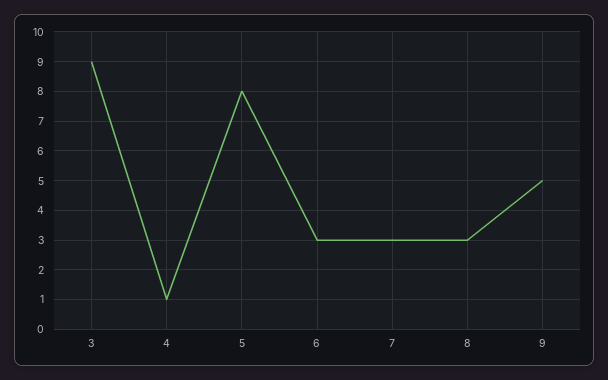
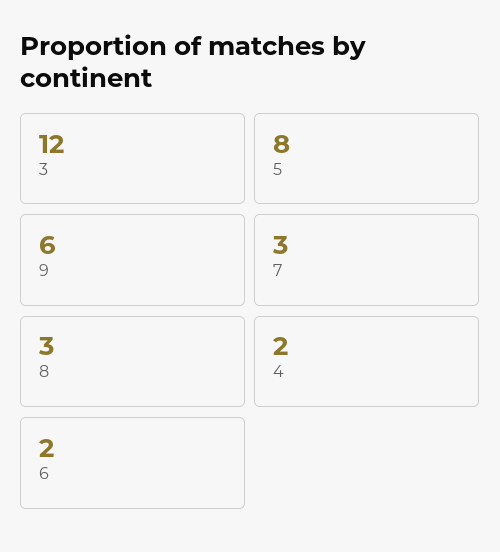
3: 9 -> 12
4: 1 -> 2
6: 3 -> 2
9: 5 -> 6

